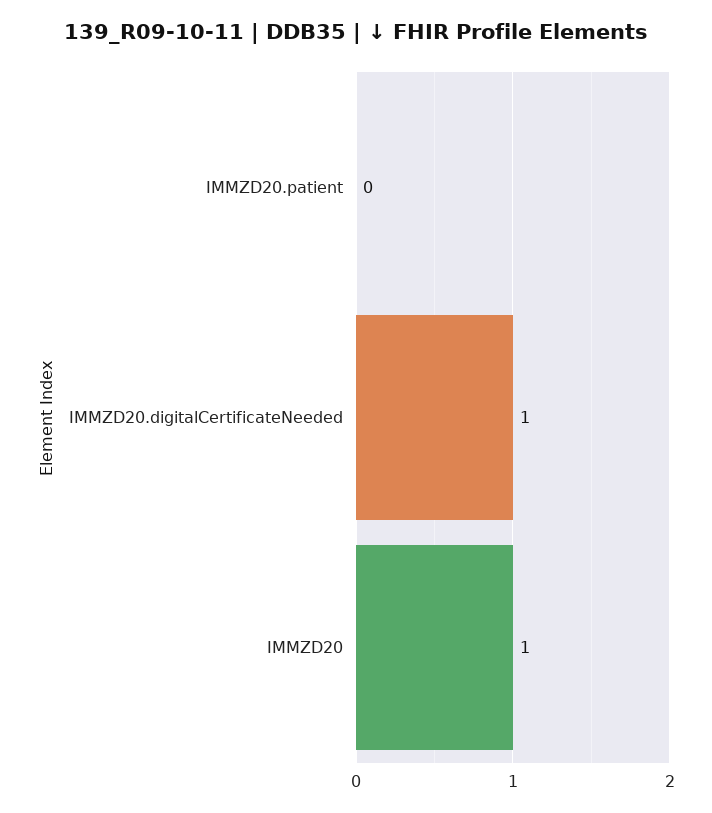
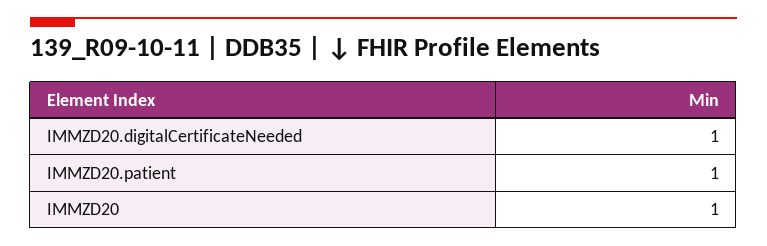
IMMZD20.patient: 0 -> 1

